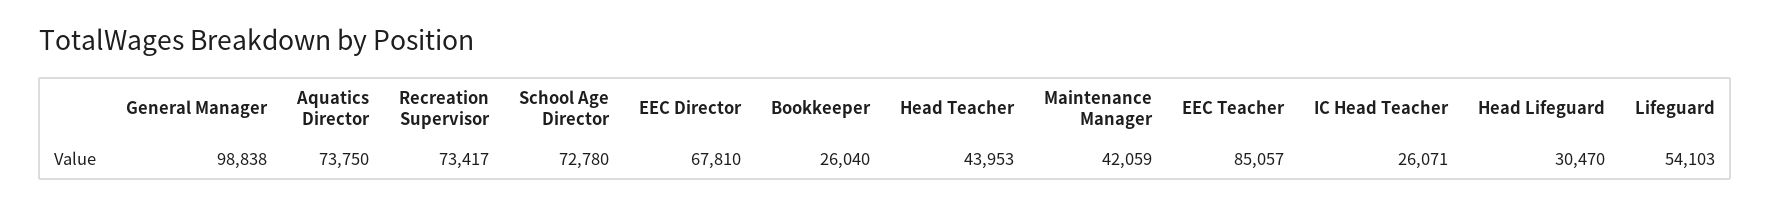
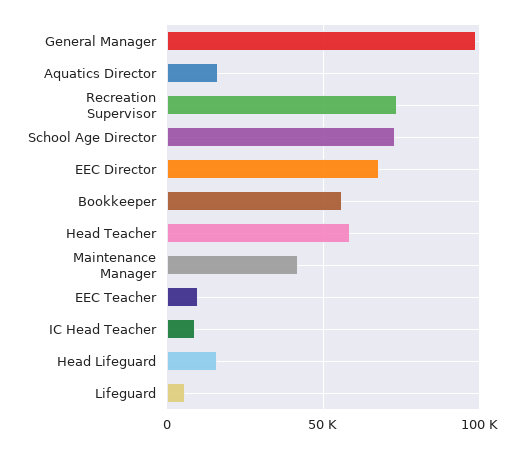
Aquatics Director: 73750 -> 15000
Bookkeeper: 26040 -> 55000
Head Teacher: 43953 -> 60000
EEC Teacher: 85057 -> 10000
IC Head Teacher: 26071 -> 10000
Head Lifeguard: 30470 -> 15000
Lifeguard: 54103 -> 5000

